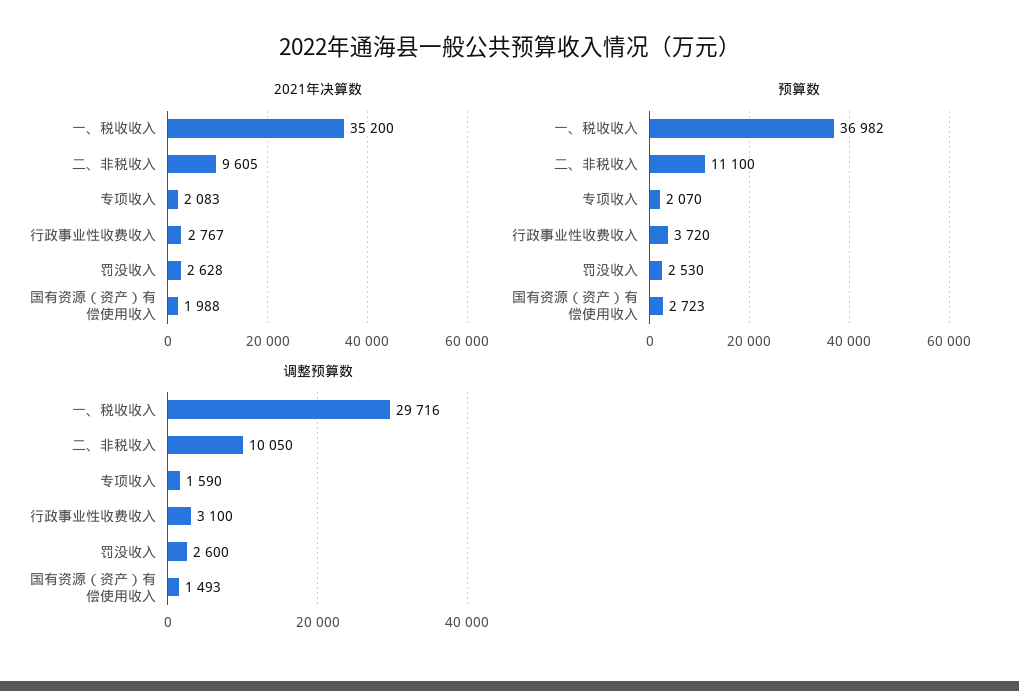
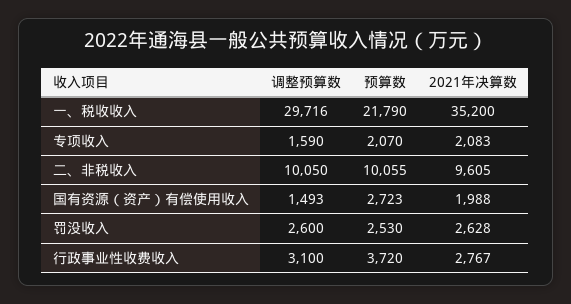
预算数, 一、税收收入: 36982 -> 21790
预算数, 二、非税收入: 11100 -> 10055

